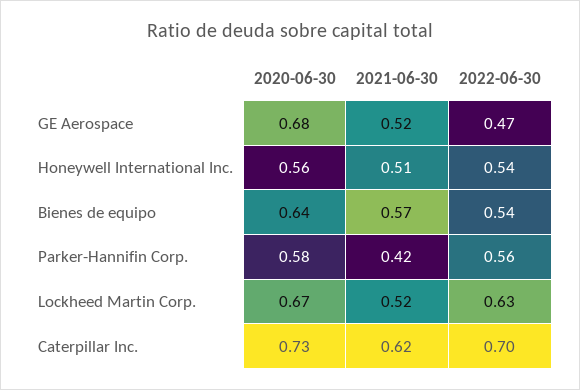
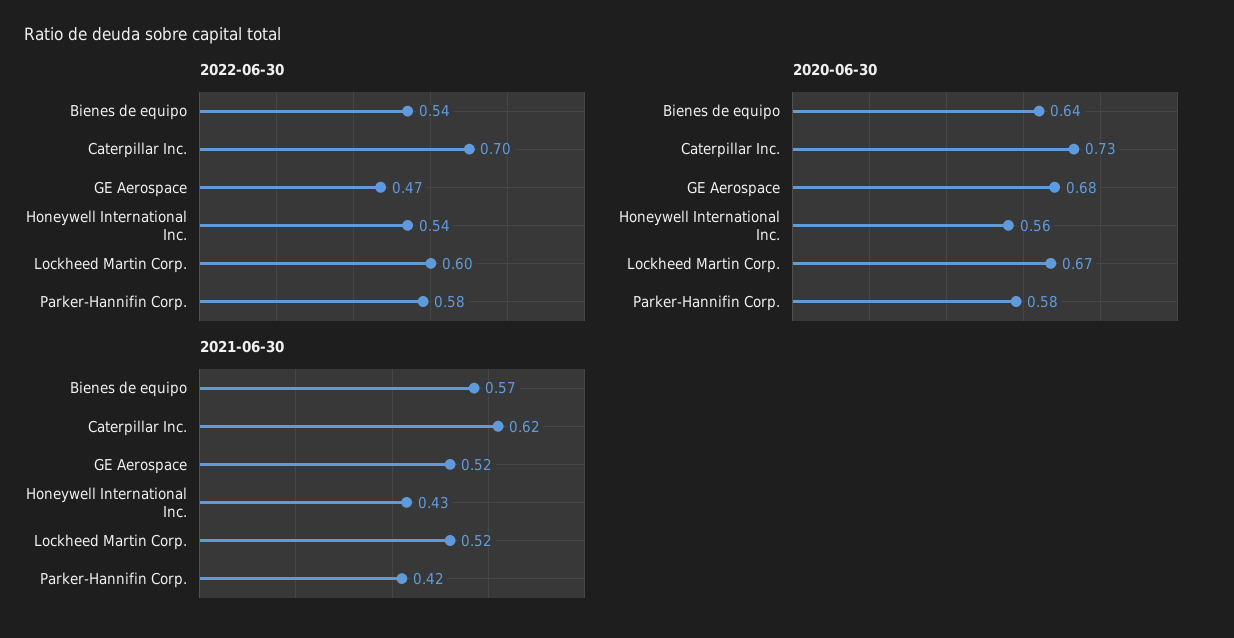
2021-06-30, Honeywell International Inc.: 0.51 -> 0.43
2022-06-30, Parker-Hannifin Corp.: 0.56 -> 0.58
2022-06-30, Lockheed Martin Corp.: 0.63 -> 0.6

